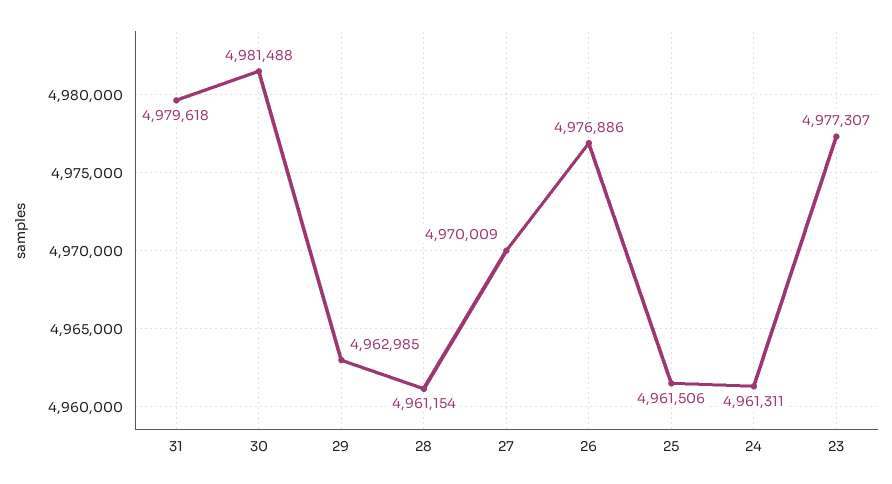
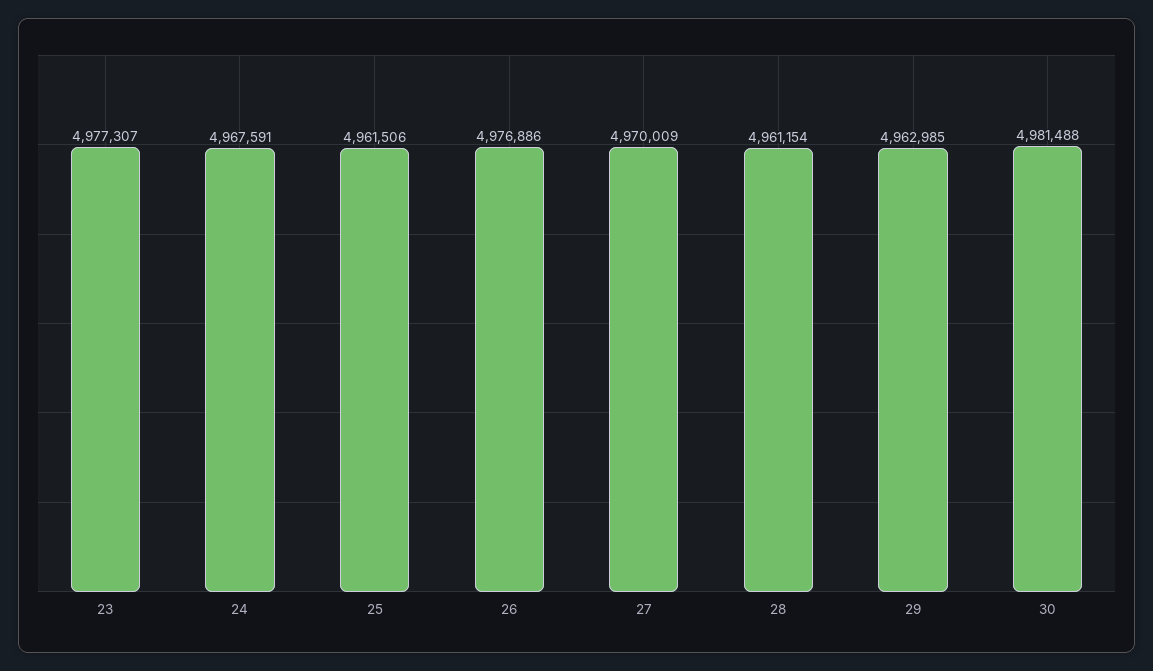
31: 4979618 -> none
24: 4961311 -> 4967591

